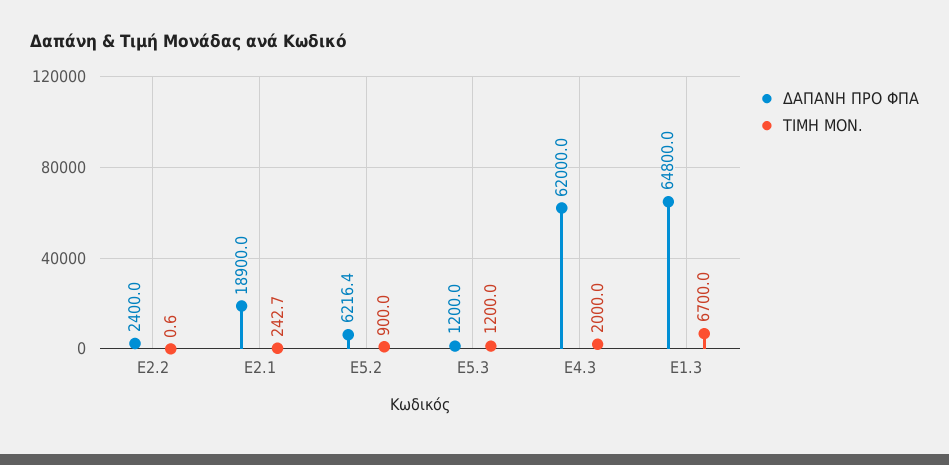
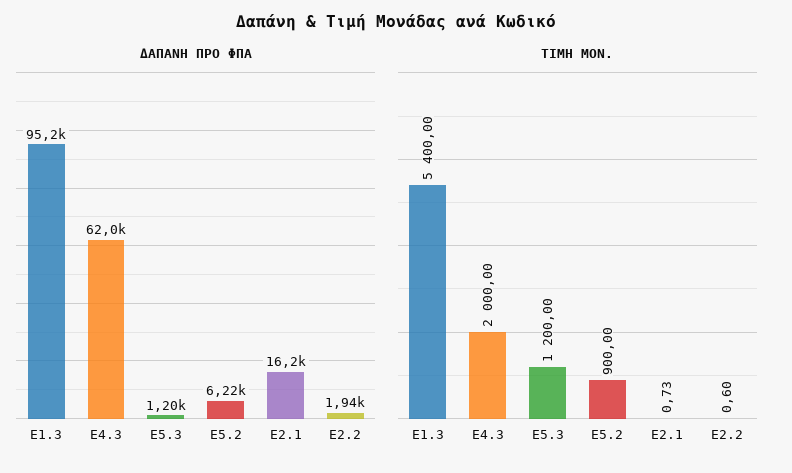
ΔΑΠΑΝΗ ΠΡΟ ΦΠΑ, Ε2.2: 2400 -> 1940
ΔΑΠΑΝΗ ΠΡΟ ΦΠΑ, Ε2.1: 18900 -> 16200
ΤΙΜΗ ΜΟΝ., Ε2.1: 242.7 -> 0.73
ΔΑΠΑΝΗ ΠΡΟ ΦΠΑ, Ε1.3: 64800 -> 95200
ΤΙΜΗ ΜΟΝ., Ε1.3: 6700 -> 5400

